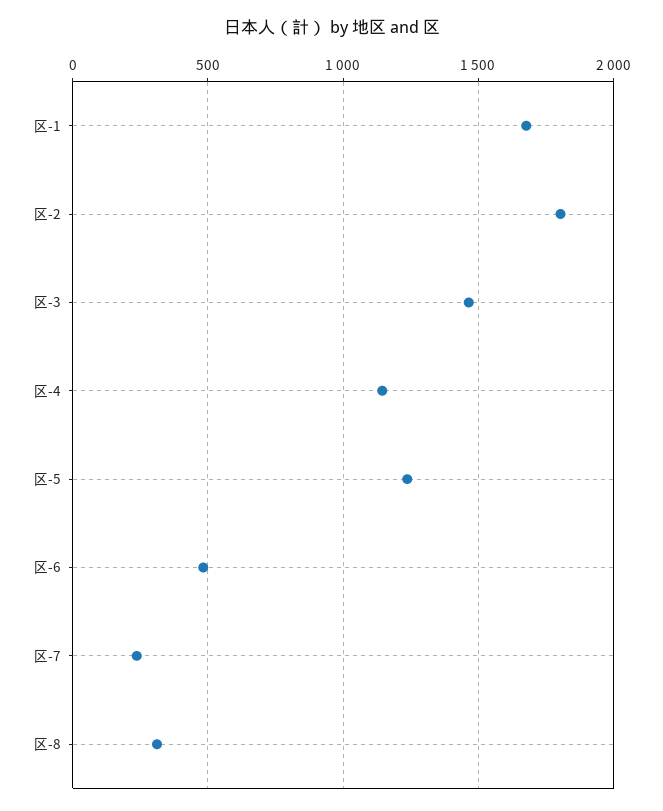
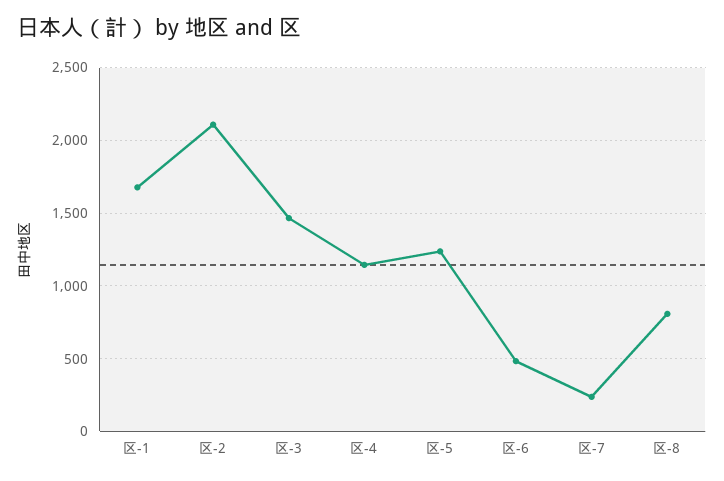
区-2: 1800 -> 2100
区-8: 300 -> 800

